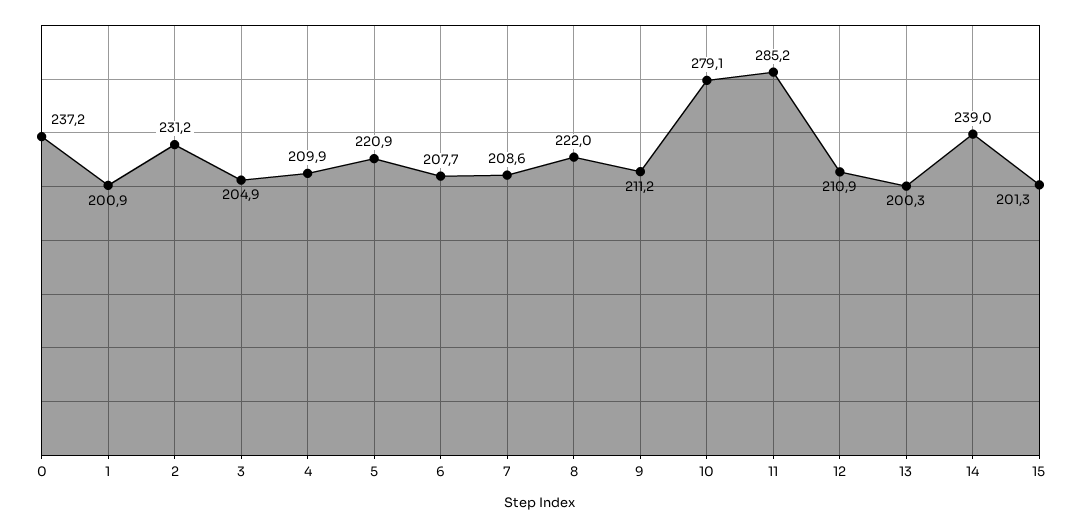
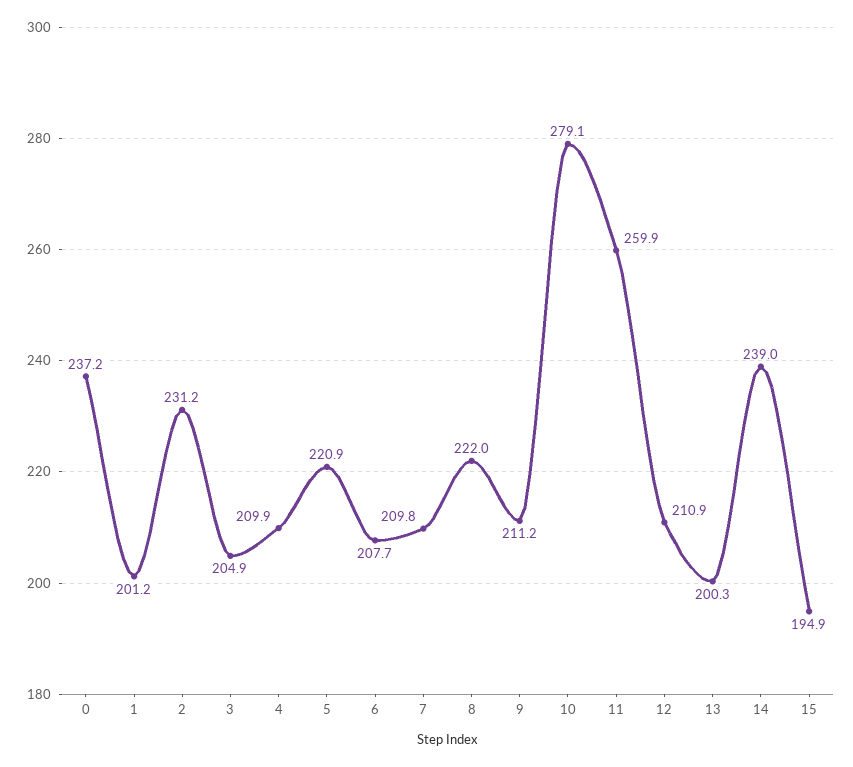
1: 200.9 -> 201.2
7: 208.6 -> 209.8
11: 285.2 -> 259.9
15: 201.3 -> 194.9

